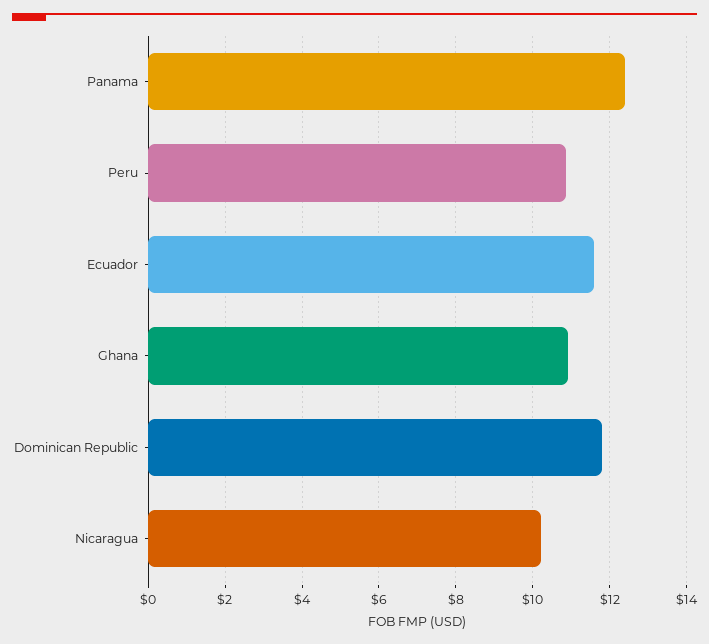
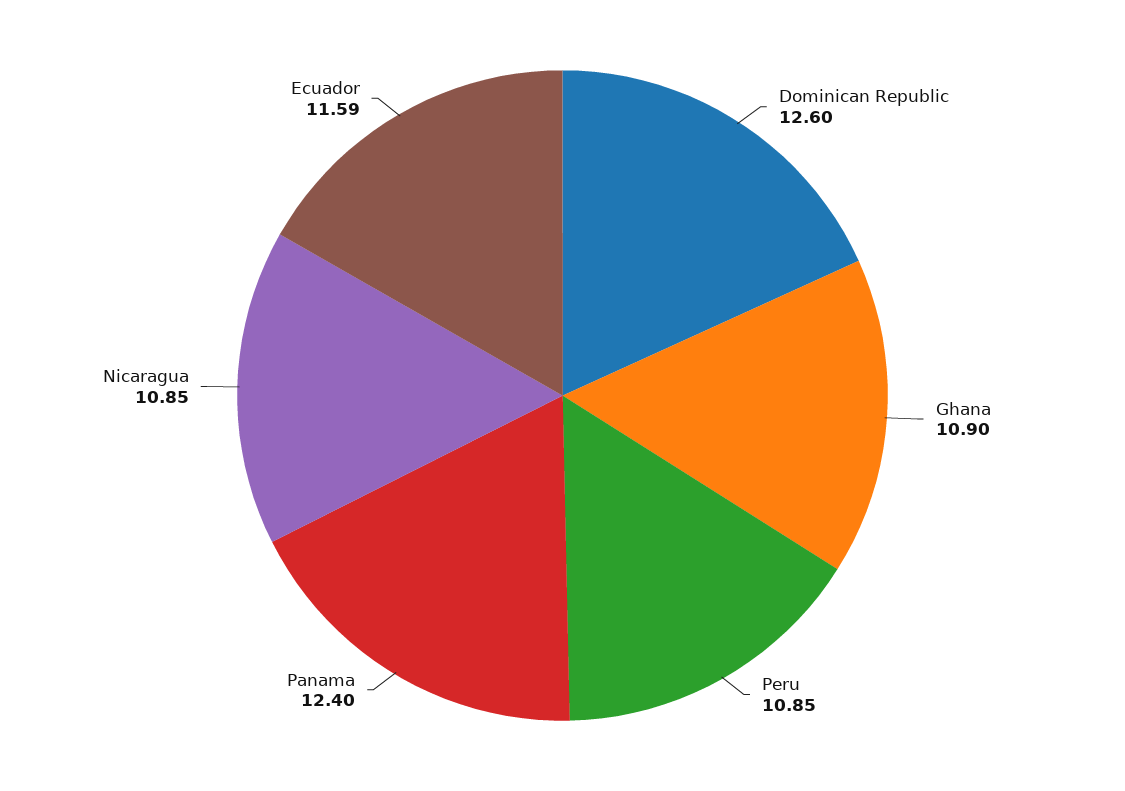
Dominican Republic: 11.8 -> 12.6
Nicaragua: 10.2 -> 10.85

